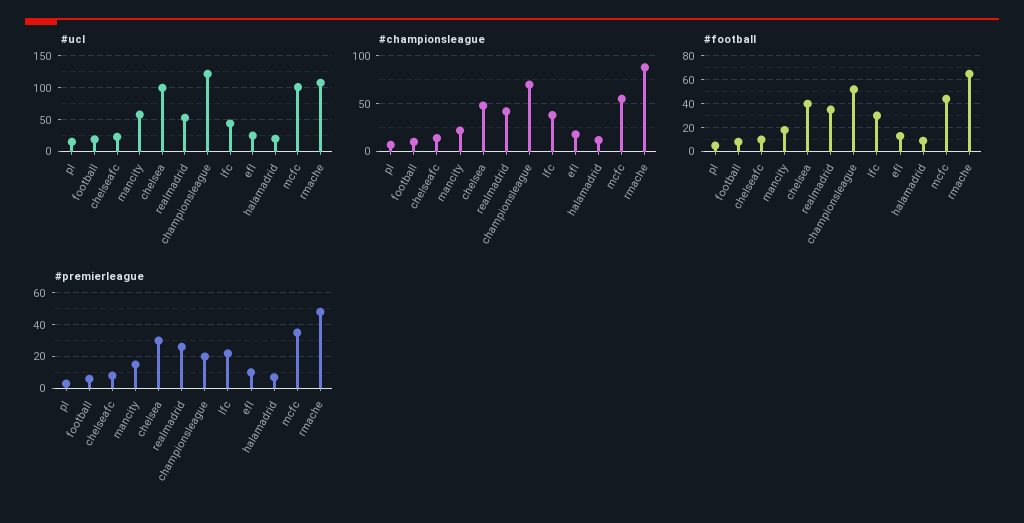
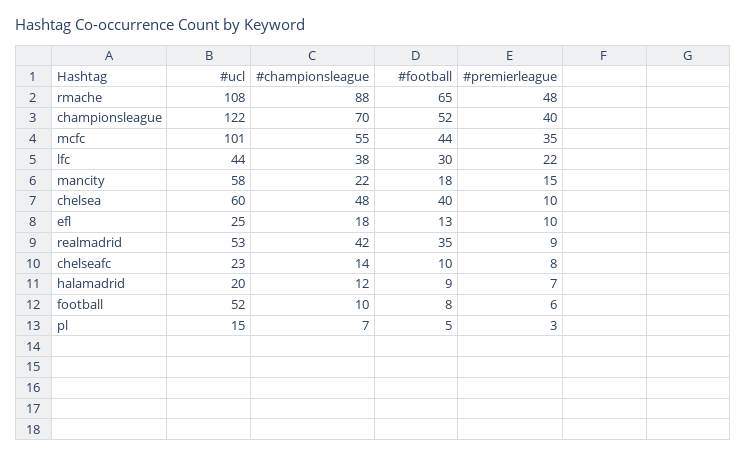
#ucl, football: 20 -> 52
#ucl, chelsea: 100 -> 60
#premierleague, chelsea: 30 -> 10
#premierleague, realmadrid: 25 -> 9
#premierleague, championsleague: 20 -> 40

